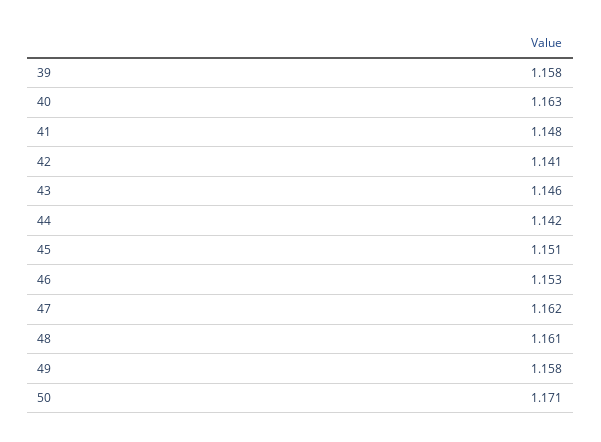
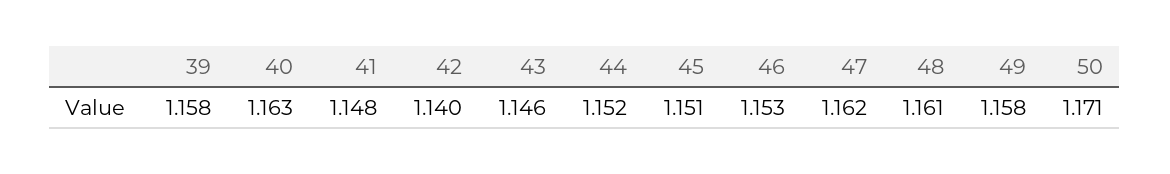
42: 1.141 -> 1.14
44: 1.142 -> 1.152

